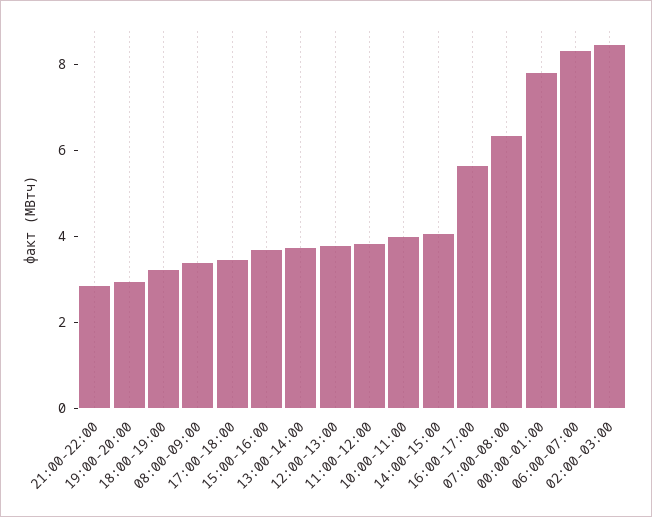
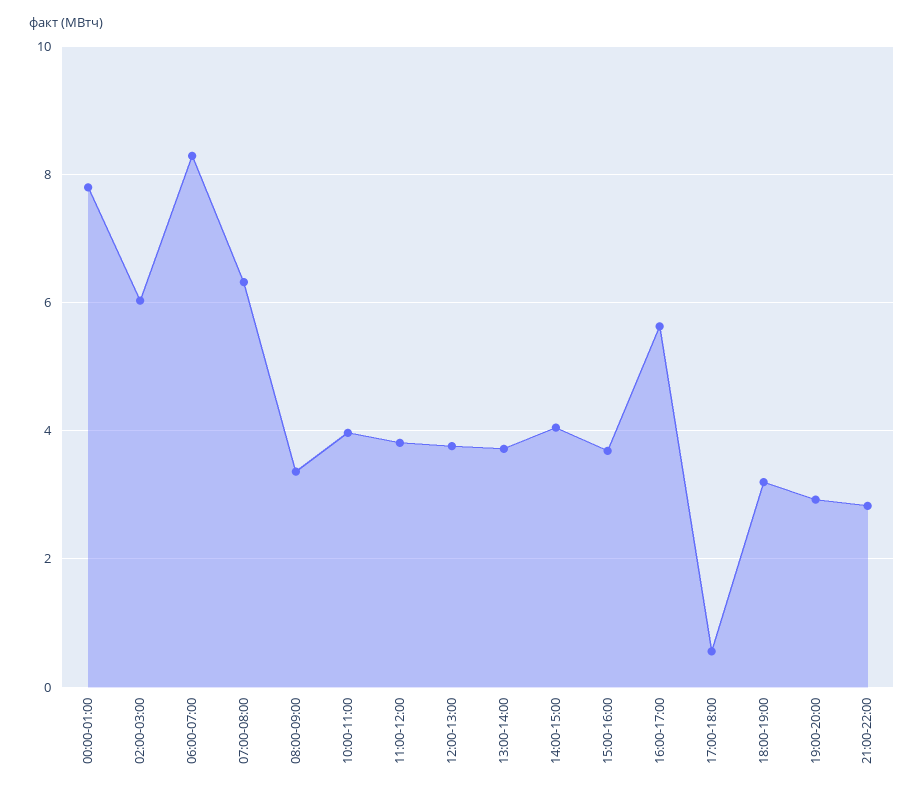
17:00-18:00: 3.5 -> 0.6
02:00-03:00: 8.5 -> 6

